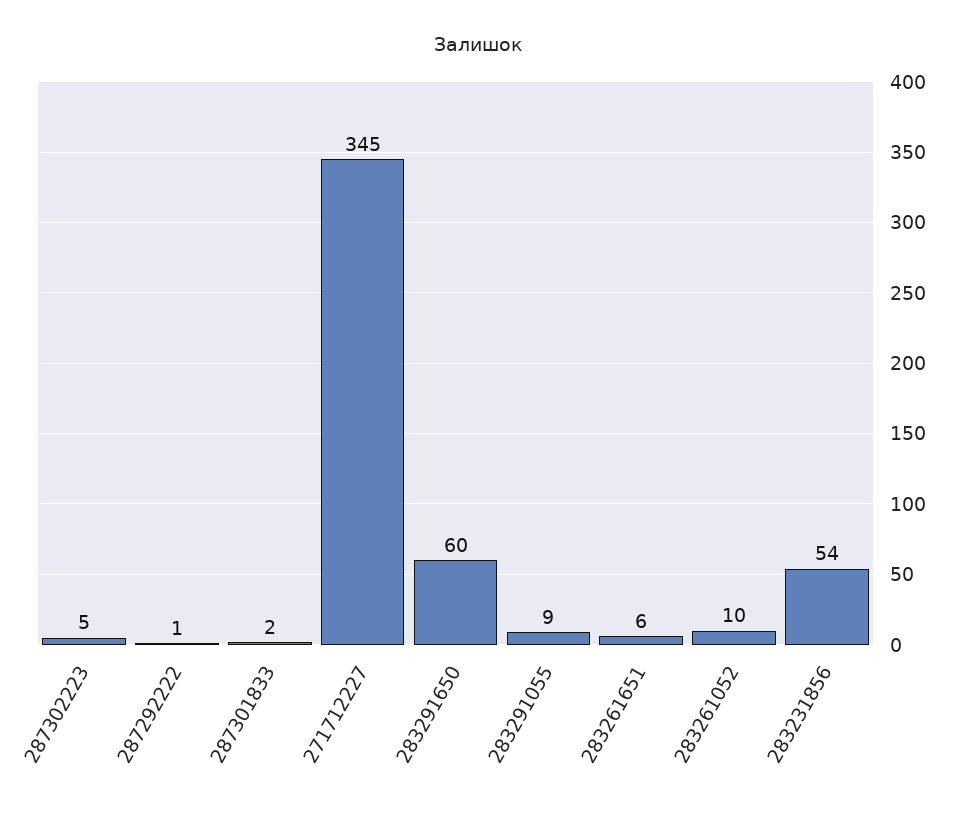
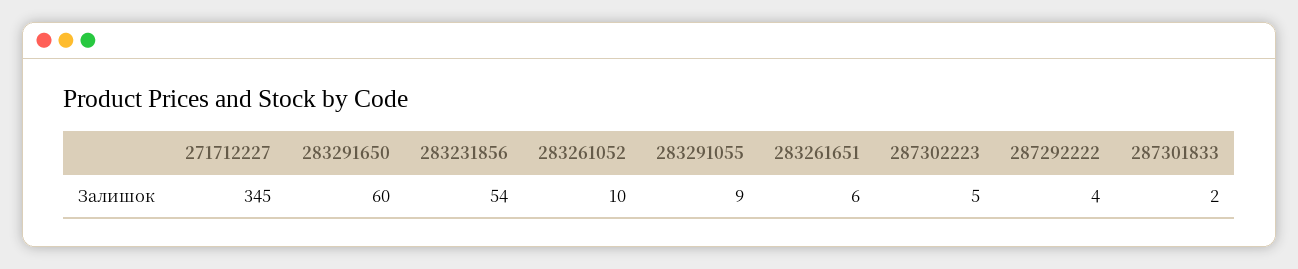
287292222: 1 -> 4

